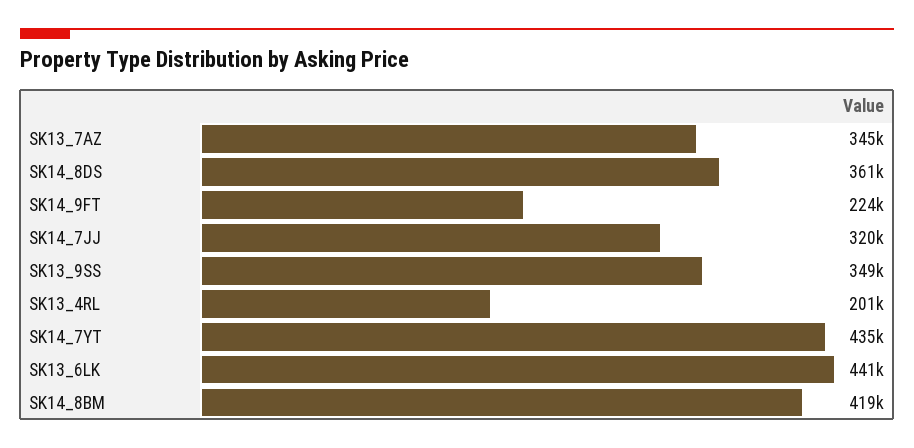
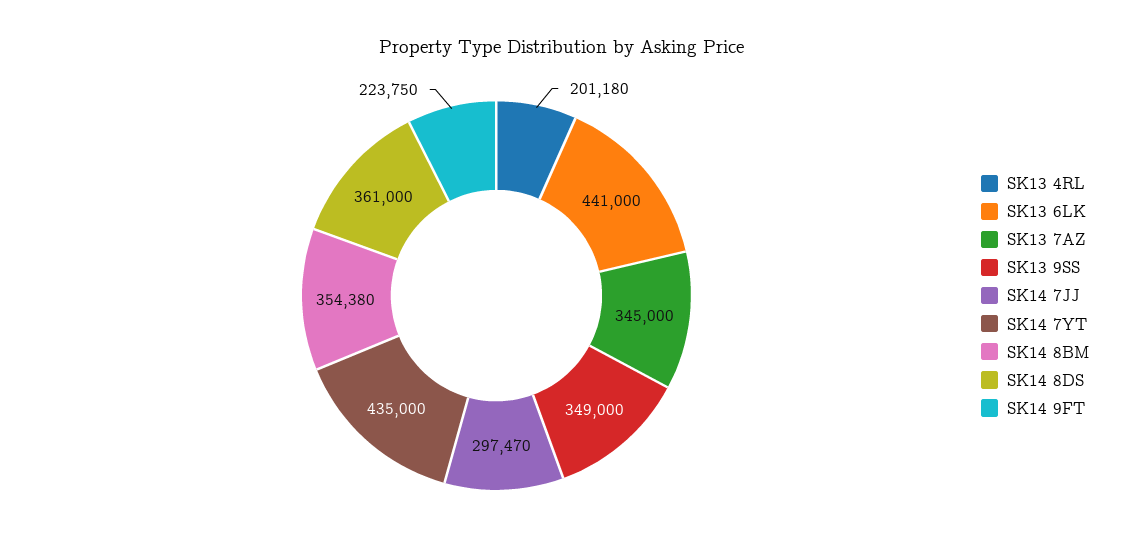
SK14_7JJ: 320000 -> 297470
SK14_8BM: 419000 -> 354380

